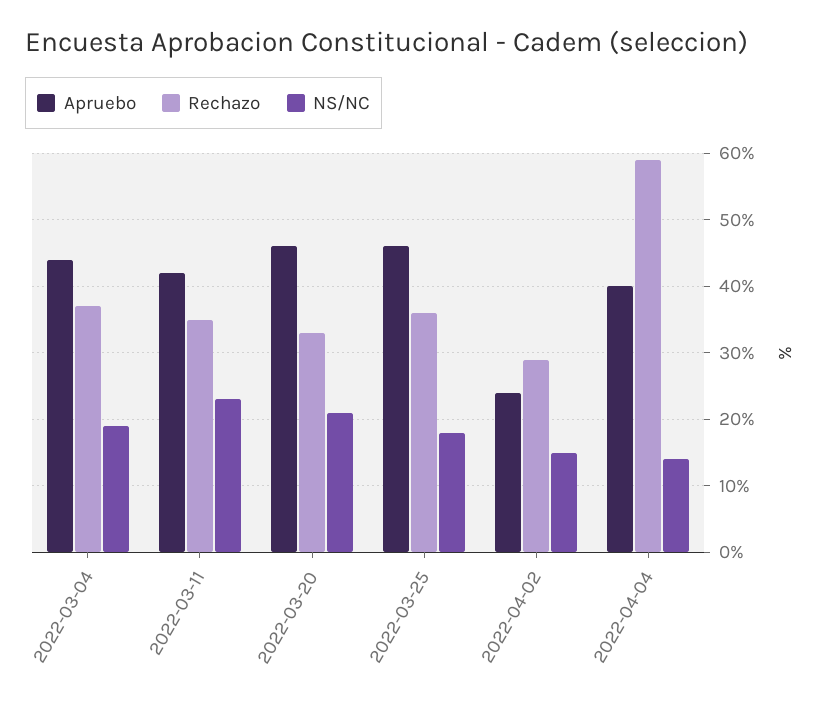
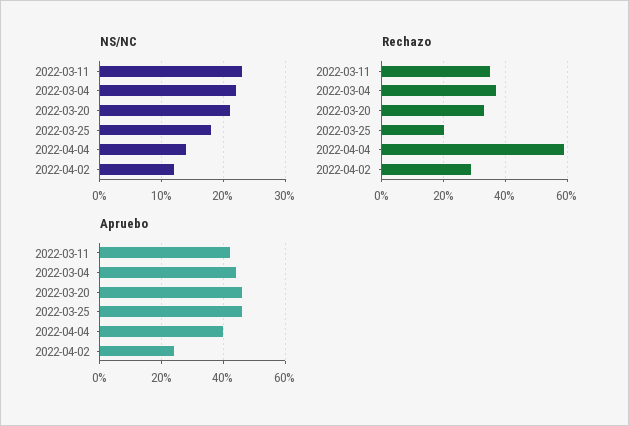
NS/NC, 2022-03-04: 19 -> 22
Rechazo, 2022-03-25: 36 -> 20
NS/NC, 2022-04-02: 15 -> 12

